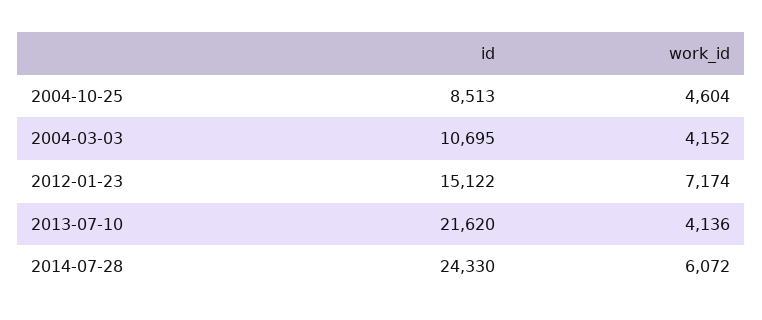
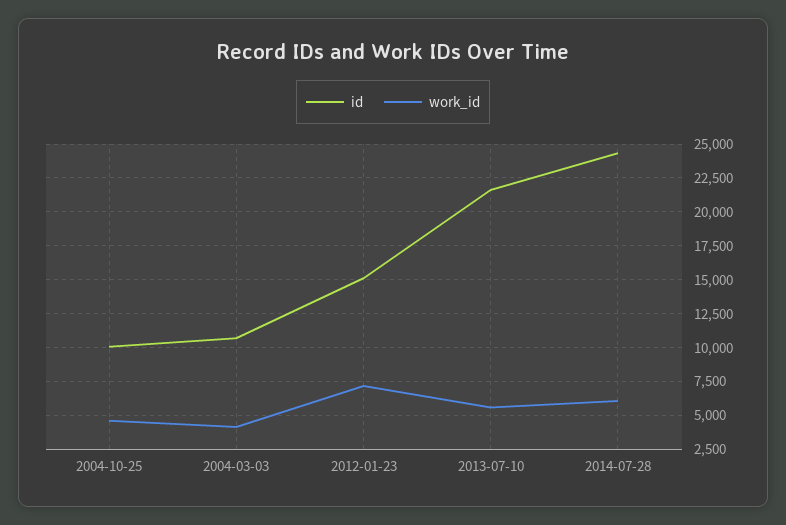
id, 2004-10-25: 8513 -> 10000
work_id, 2013-07-10: 4136 -> 5500

